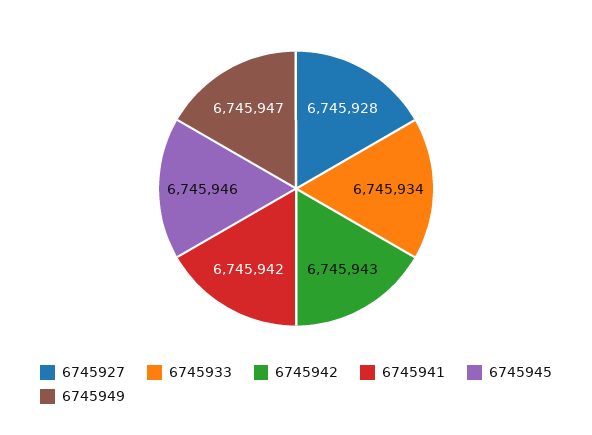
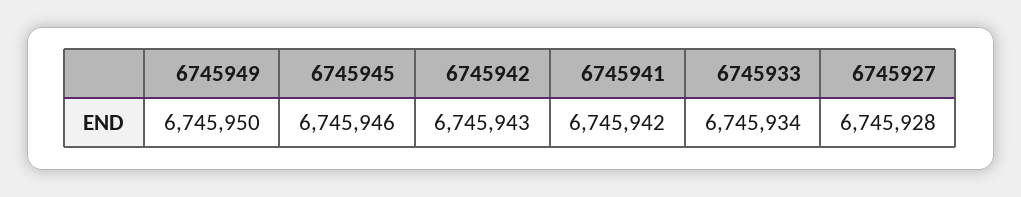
6745949: 6745947 -> 6745950

